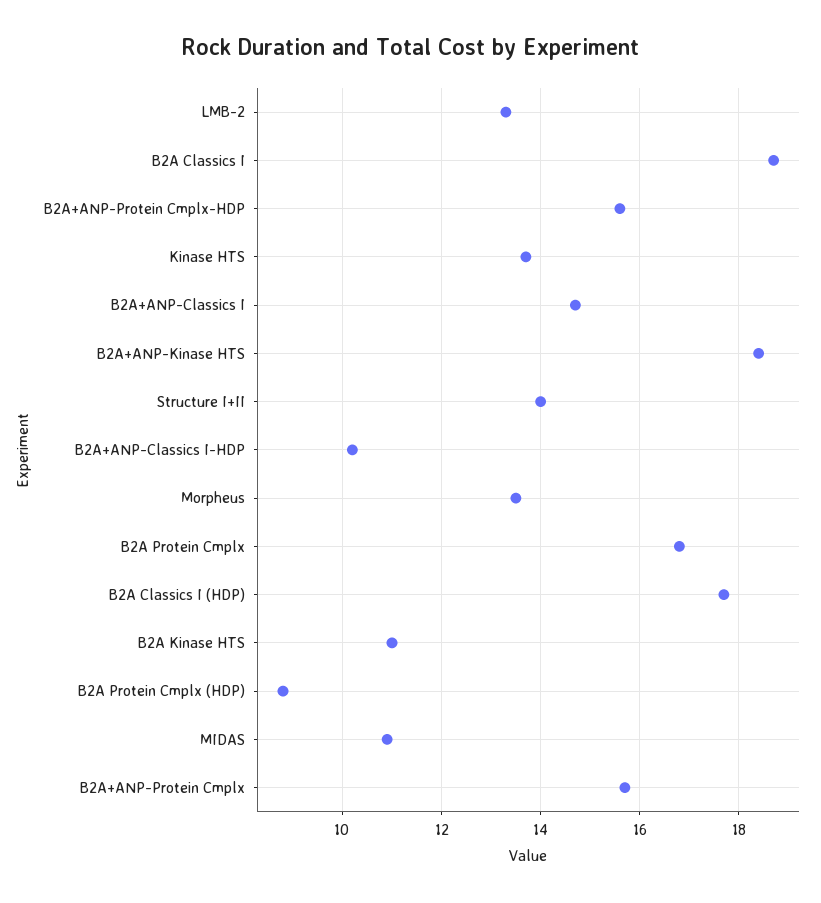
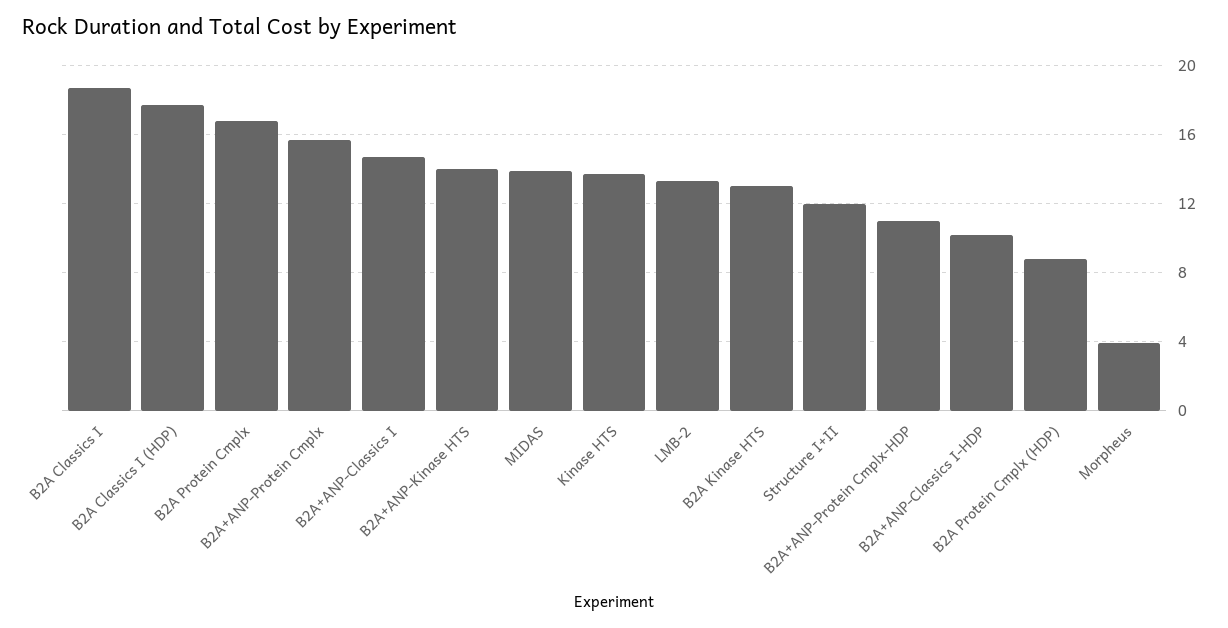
B2A+ANP-Protein Cmplx-HDP: 15.5 -> 11
B2A+ANP-Kinase HTS: 18.5 -> 14
Structure I+II: 14 -> 12
Morpheus: 13.5 -> 4
B2A Kinase HTS: 11 -> 13
MIDAS: 11 -> 14

